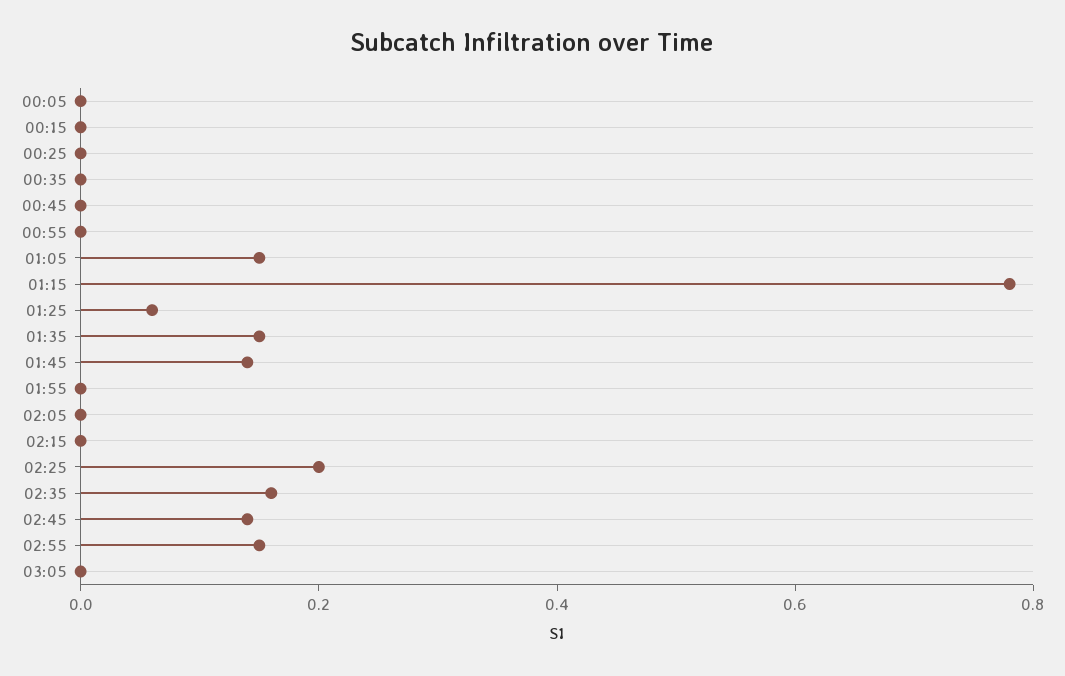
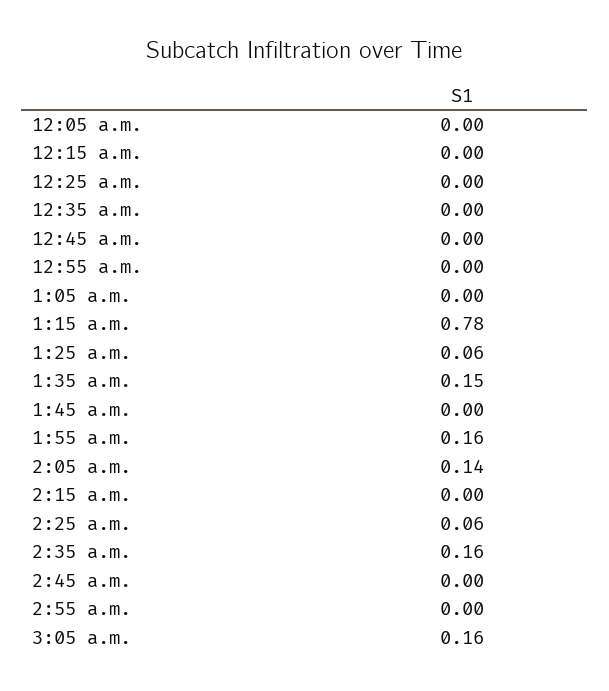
01:05: 0.15 -> 0
01:45: 0.15 -> 0
01:55: 0 -> 0.16
02:05: 0 -> 0.14
02:25: 0.2 -> 0.06
02:45: 0.15 -> 0
02:55: 0.15 -> 0
03:05: 0 -> 0.16

